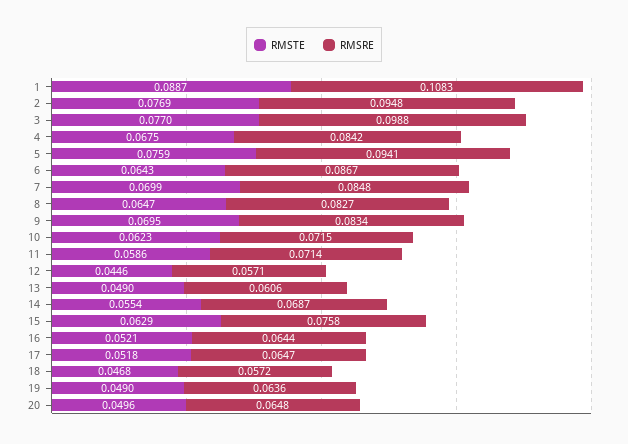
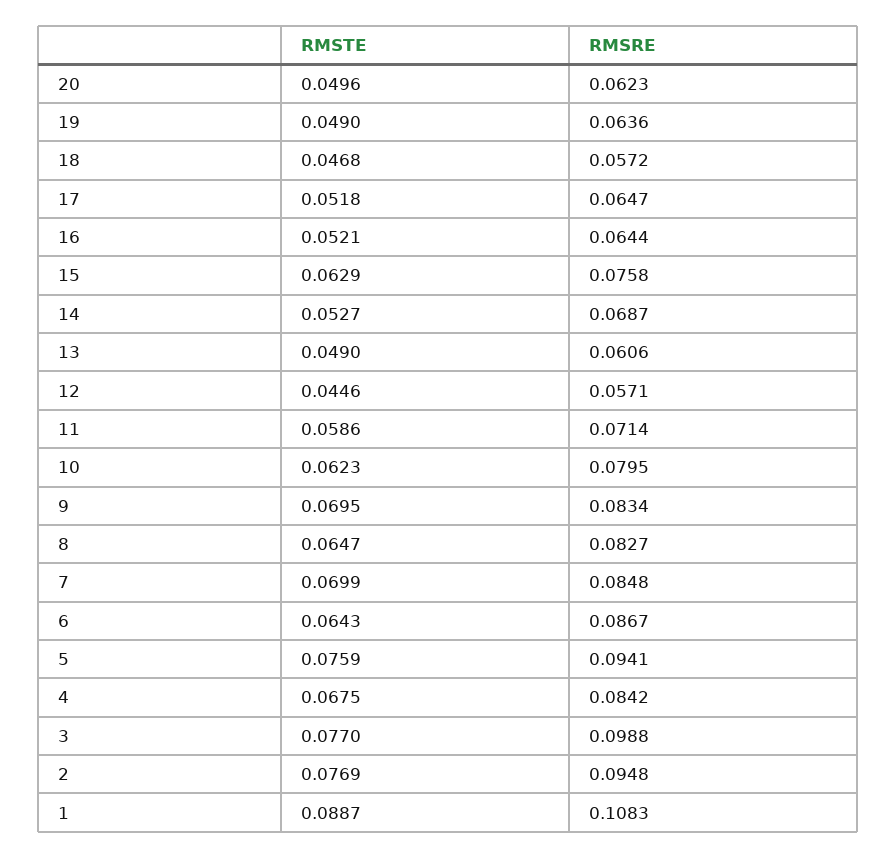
RMSRE, 10: 0.0715 -> 0.0795
RMSTE, 14: 0.0554 -> 0.0527
RMSRE, 20: 0.0648 -> 0.0623

